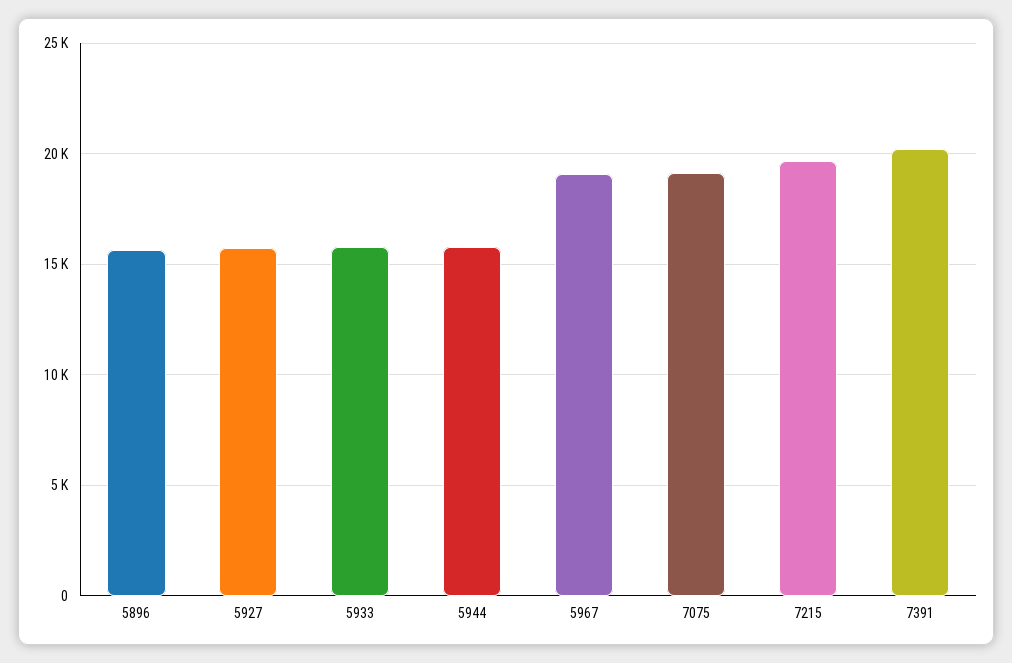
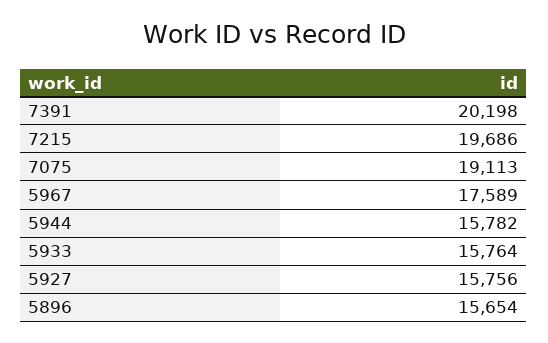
5967: 19000 -> 17589

